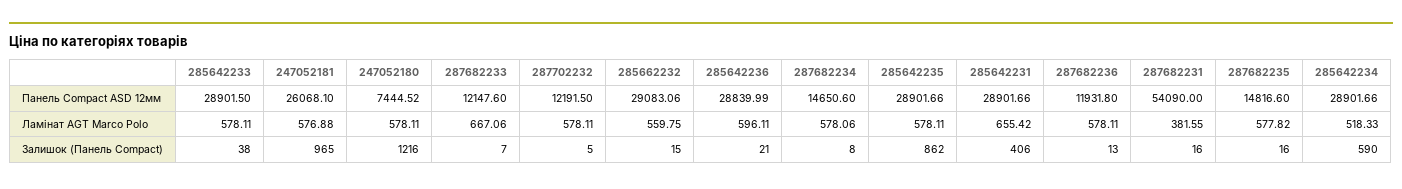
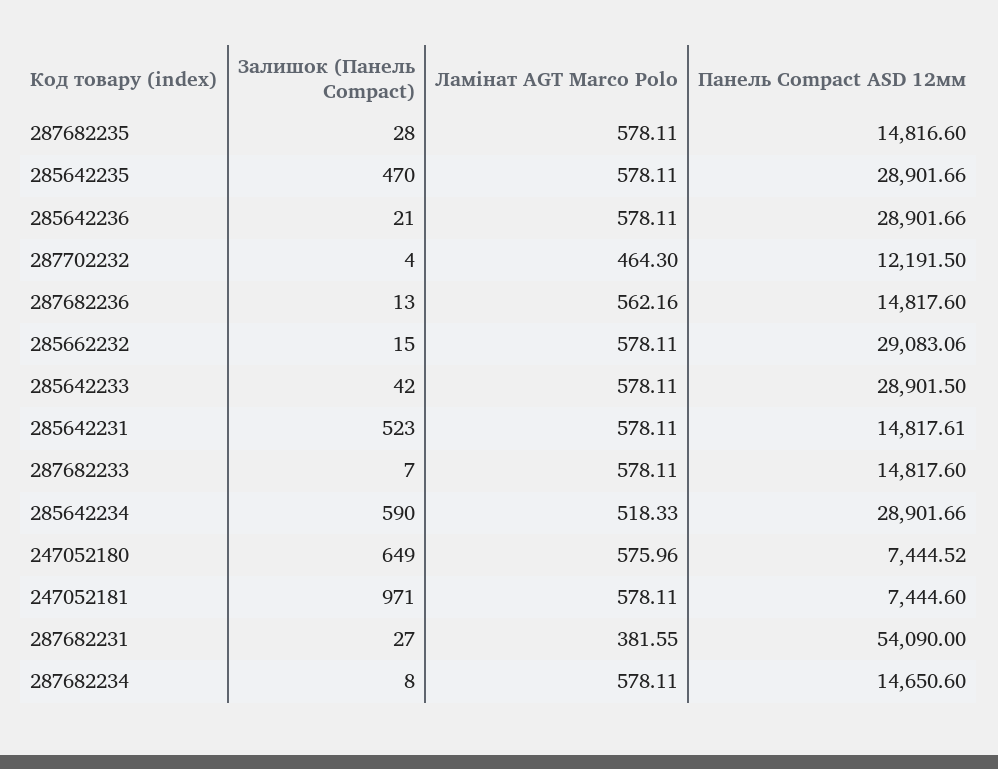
247052181, Панель Compact ASD 12мм: 26068.1 -> 7444.6
287682233, Панель Compact ASD 12мм: 12147.6 -> 14817.6
285642236, Панель Compact ASD 12мм: 28839.99 -> 28901.66
285642231, Панель Compact ASD 12мм: 28901.66 -> 14817.61
287682236, Панель Compact ASD 12мм: 11931.8 -> 14817.6
247052181, Ламінат AGT Marco Polo: 576.88 -> 578.11
247052180, Ламінат AGT Marco Polo: 578.11 -> 575.96
287682233, Ламінат AGT Marco Polo: 667.06 -> 578.11
287702232, Ламінат AGT Marco Polo: 578.11 -> 464.3
285662232, Ламінат AGT Marco Polo: 559.75 -> 578.11
285642236, Ламінат AGT Marco Polo: 596.11 -> 578.11
287682234, Ламінат AGT Marco Polo: 578.06 -> 578.11
285642231, Ламінат AGT Marco Polo: 655.42 -> 578.11
287682236, Ламінат AGT Marco Polo: 578.11 -> 562.16
287682235, Ламінат AGT Marco Polo: 577.82 -> 578.11
285642233, Залишок (Панель Compact): 38 -> 42
247052181, Залишок (Панель Compact): 965 -> 971
247052180, Залишок (Панель Compact): 1216 -> 649
287702232, Залишок (Панель Compact): 5 -> 4
285642235, Залишок (Панель Compact): 862 -> 470
285642231, Залишок (Панель Compact): 406 -> 523
287682231, Залишок (Панель Compact): 16 -> 27
287682235, Залишок (Панель Compact): 16 -> 28

